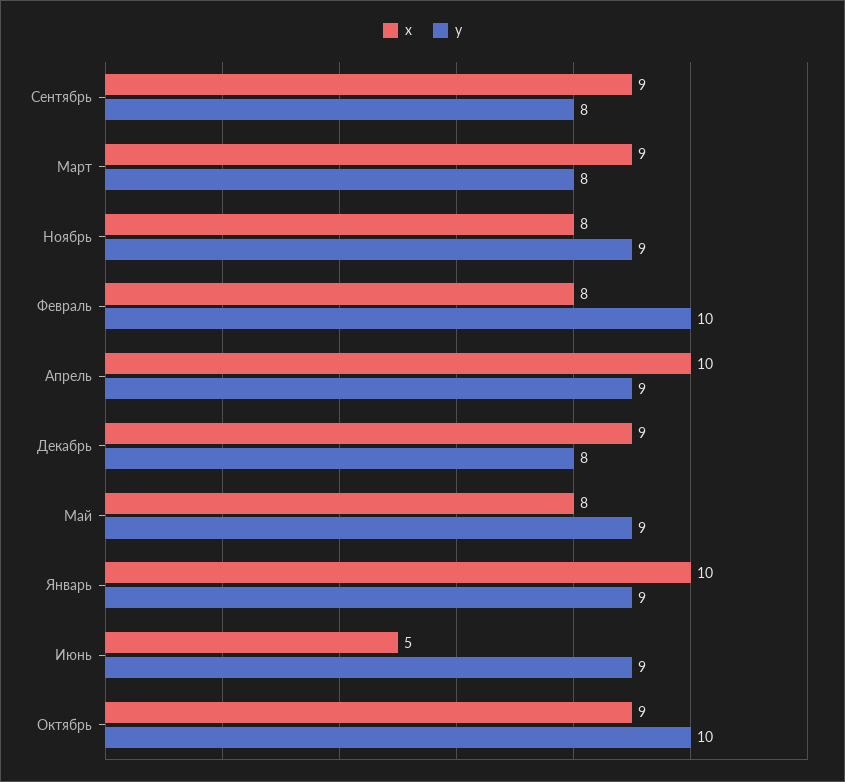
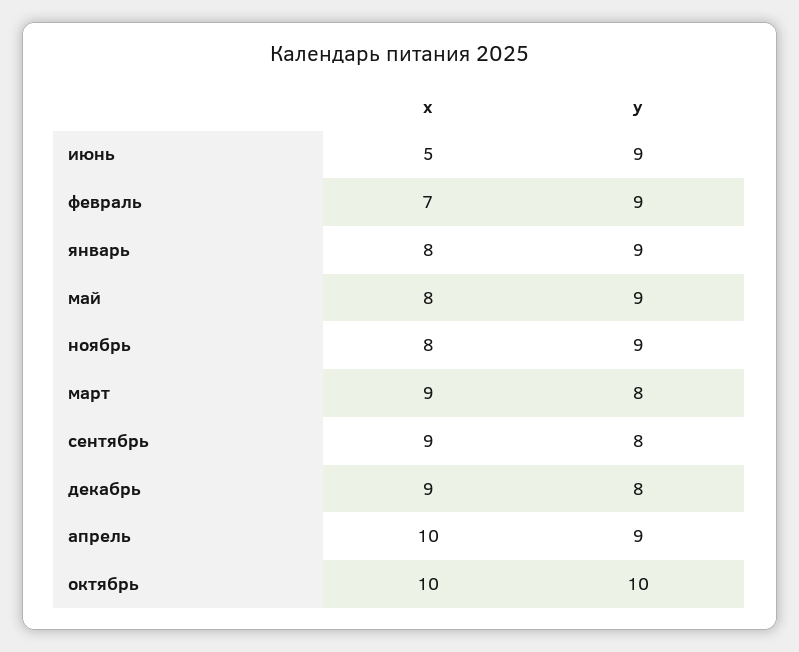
x, Февраль: 8 -> 7
y, Февраль: 10 -> 9
x, Январь: 10 -> 8
x, Октябрь: 9 -> 10

